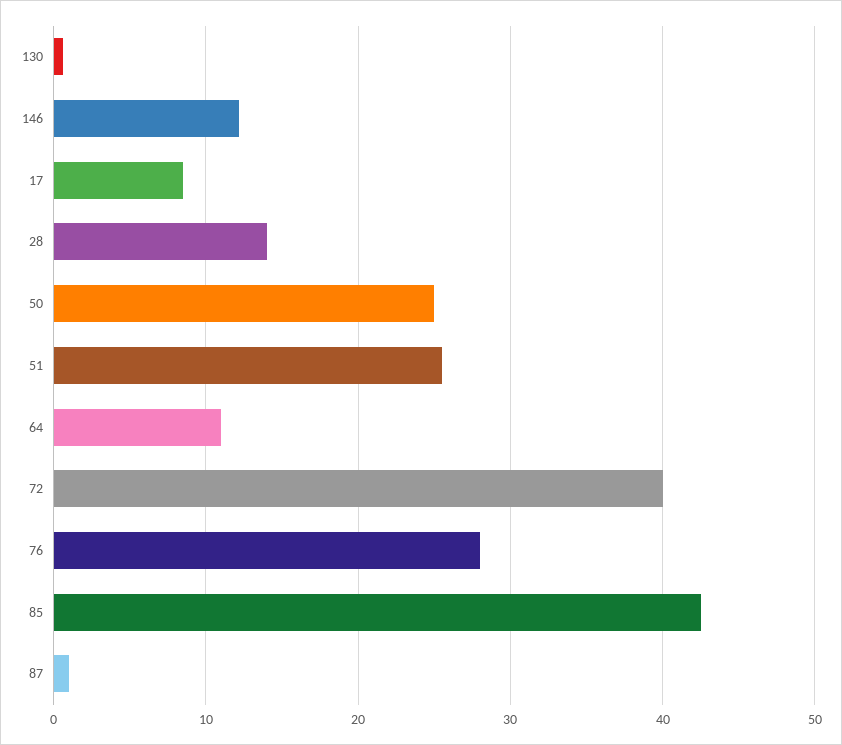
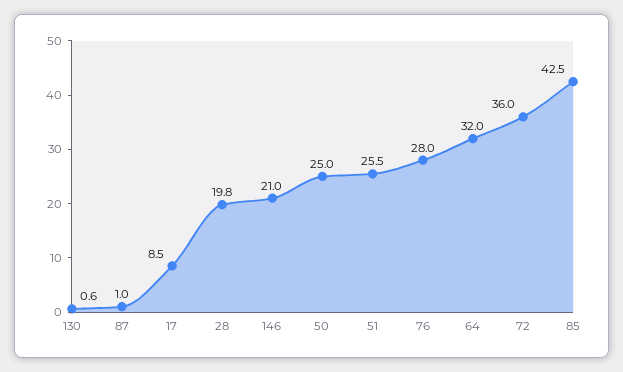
146: 12 -> 21
28: 14 -> 19.8
64: 11 -> 32
72: 40 -> 36

